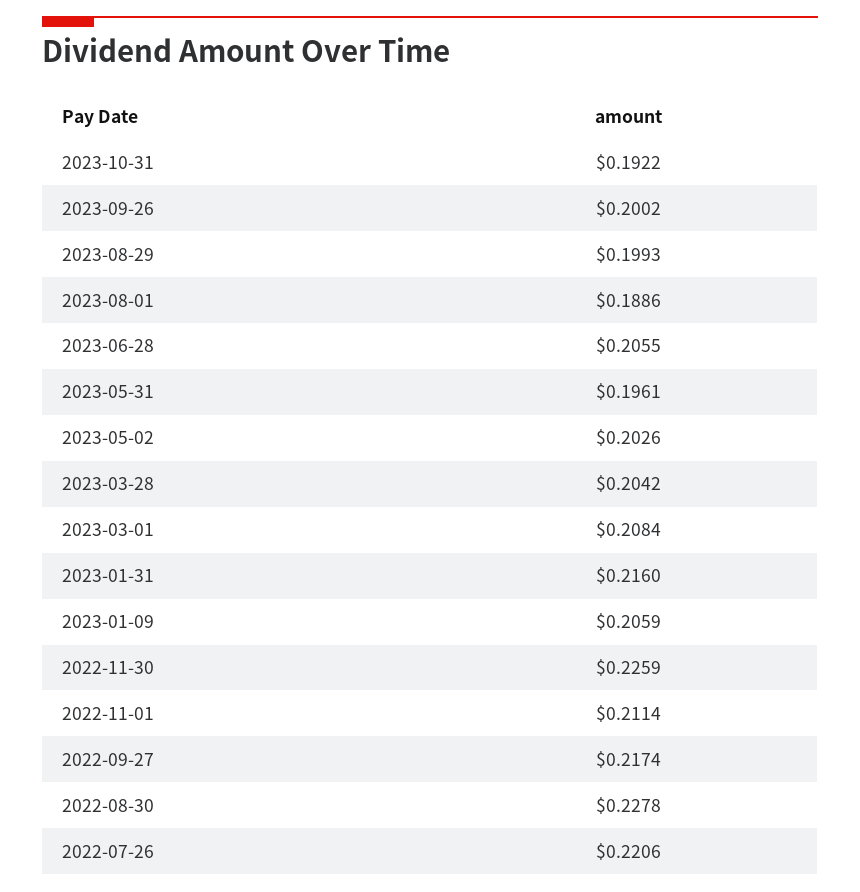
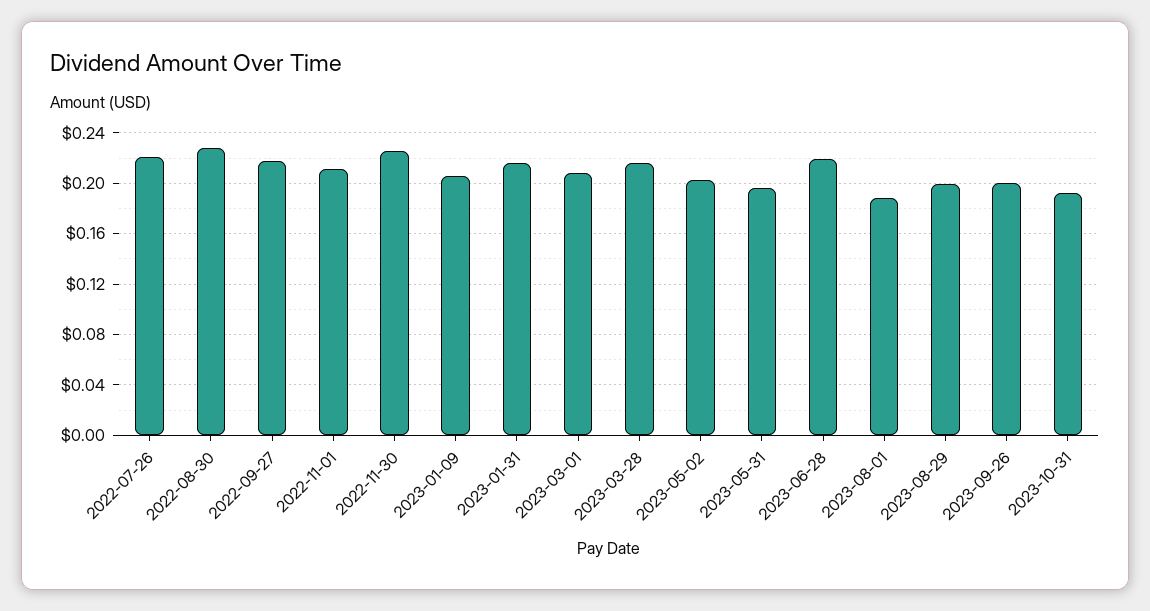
2023-06-28: 0.2055 -> 0.22
2023-03-28: 0.2042 -> 0.215

